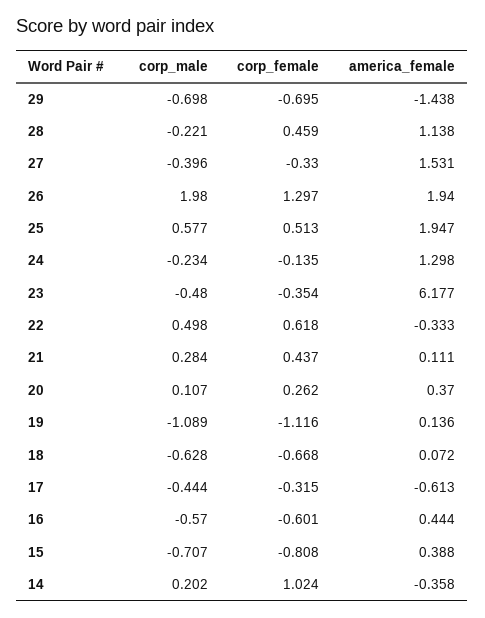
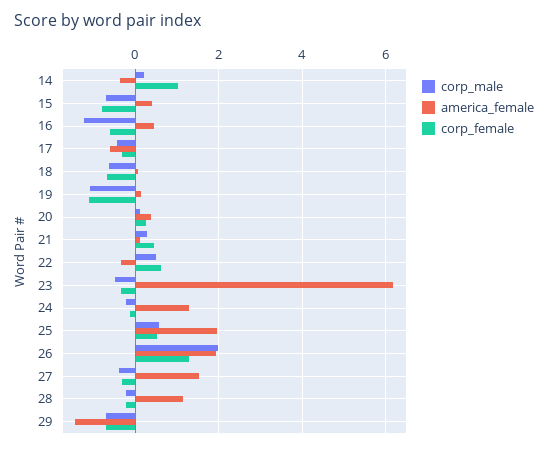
corp_female, 28: 0.459 -> -0.2
corp_male, 16: -0.57 -> -1.2

